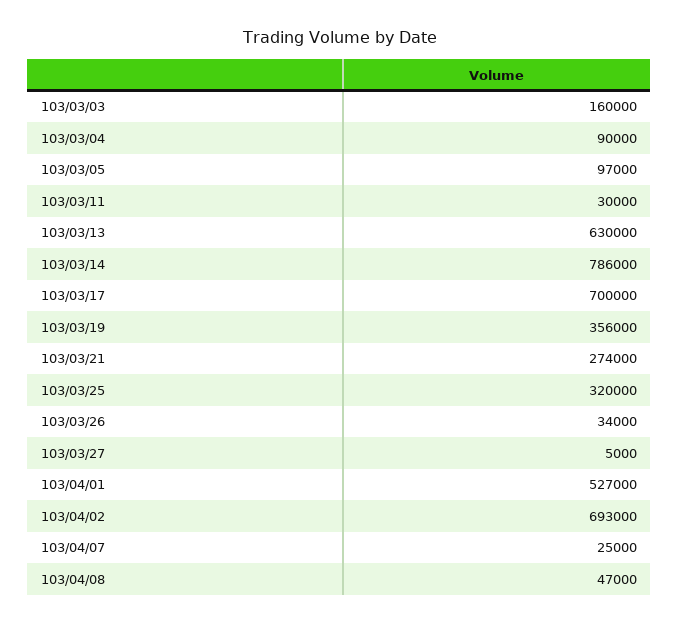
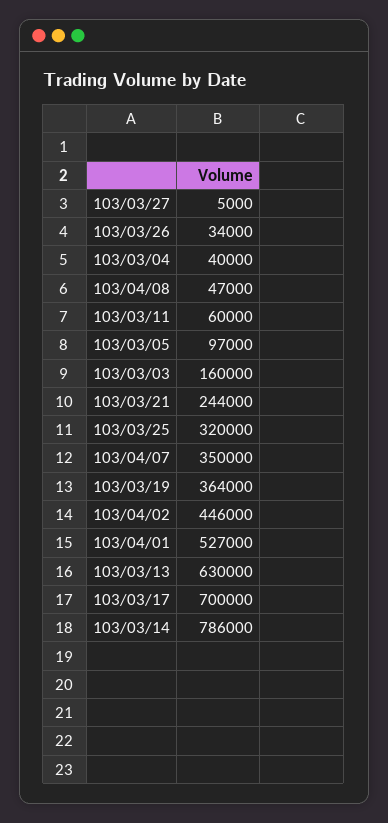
103/03/04: 90000 -> 40000
103/03/11: 30000 -> 60000
103/03/19: 356000 -> 364000
103/03/21: 274000 -> 244000
103/04/02: 693000 -> 446000
103/04/07: 25000 -> 350000

